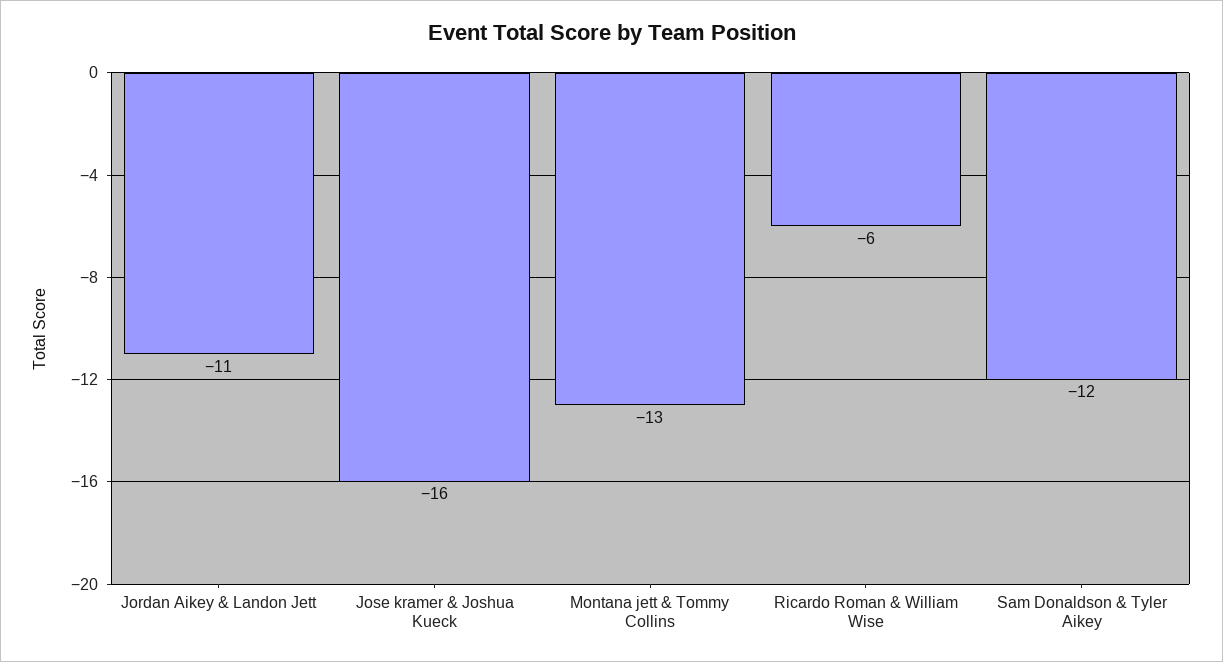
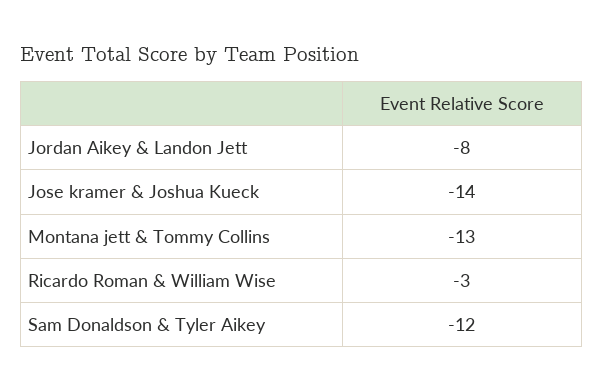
Jordan Aikey & Landon Jett: -11 -> -8
Jose kramer & Joshua Kueck: -16 -> -14
Ricardo Roman & William Wise: -6 -> -3

